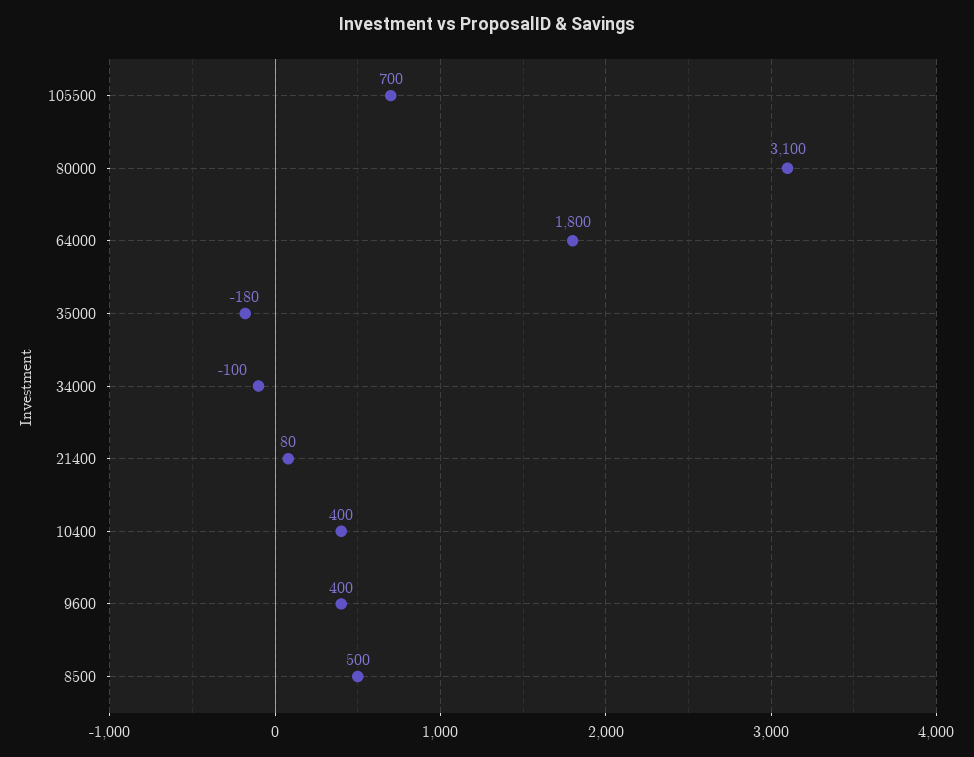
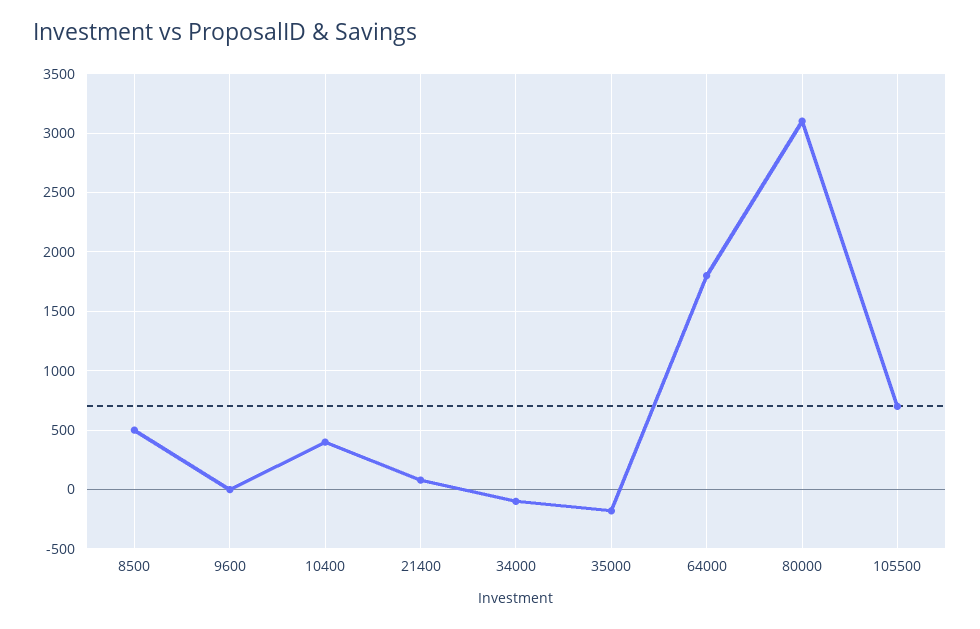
9600: 400 -> 0

